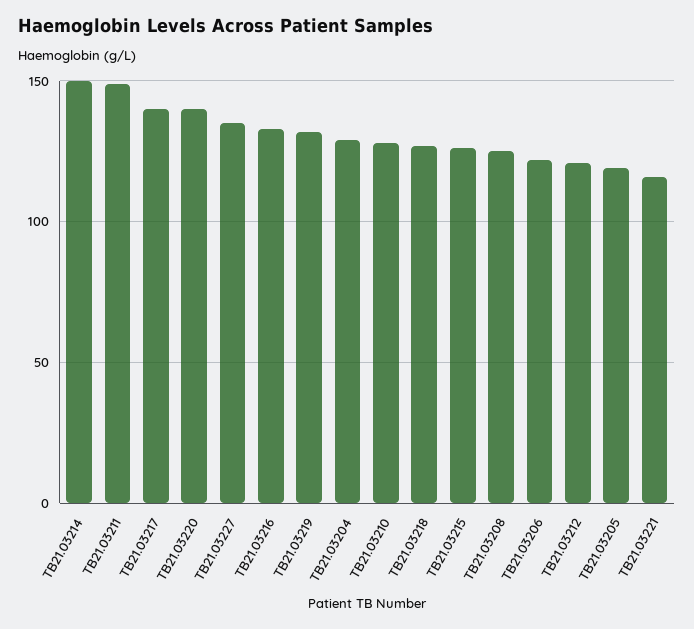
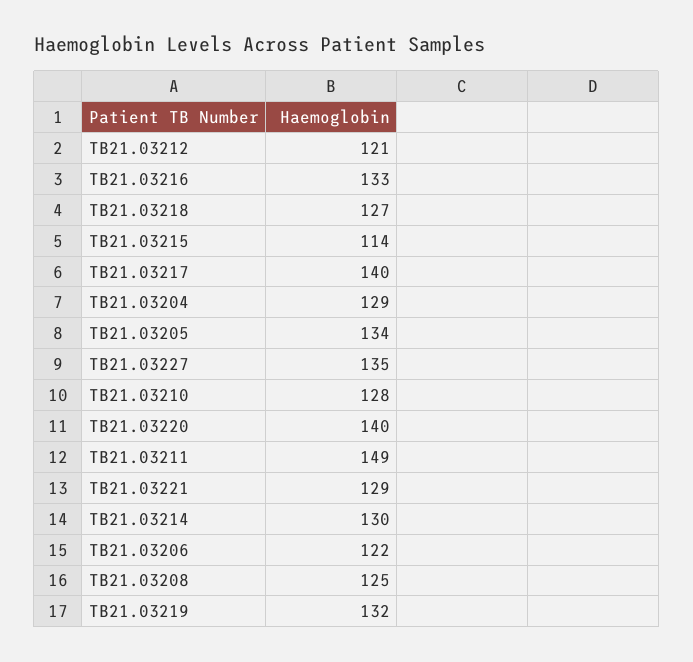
TB21.03214: 150 -> 130
TB21.03215: 125 -> 114
TB21.03205: 120 -> 134
TB21.03221: 115 -> 129

